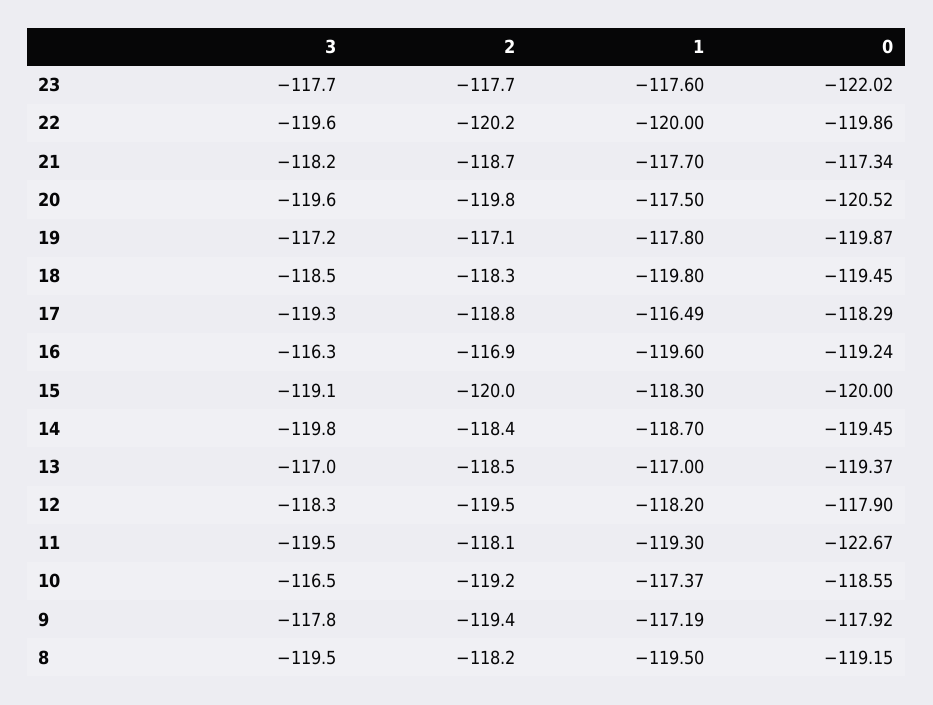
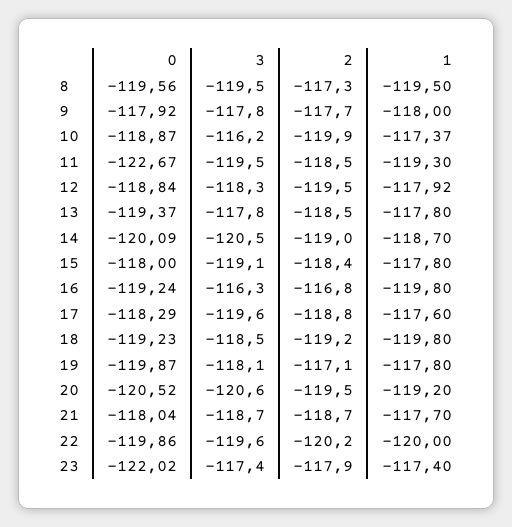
3, 23: -117.7 -> -117.4
2, 23: -117.7 -> -117.9
1, 23: -117.6 -> -117.4
3, 21: -118.2 -> -118.7
0, 21: -117.34 -> -118.04
3, 20: -119.6 -> -120.6
2, 20: -119.8 -> -119.5
1, 20: -117.5 -> -119.2
3, 19: -117.2 -> -118.1
2, 18: -118.3 -> -119.2
0, 18: -119.45 -> -119.23
3, 17: -119.3 -> -119.6
1, 17: -116.49 -> -117.6
2, 16: -116.9 -> -116.8
1, 16: -119.6 -> -119.8
2, 15: -120 -> -118.4
1, 15: -118.3 -> -117.8
0, 15: -120 -> -118
3, 14: -119.8 -> -120.5
2, 14: -118.4 -> -119
0, 14: -119.45 -> -120.09
3, 13: -117 -> -117.8
1, 13: -117 -> -117.8
1, 12: -118.2 -> -117.92
0, 12: -117.9 -> -118.84
2, 11: -118.1 -> -118.5
3, 10: -116.5 -> -116.2
2, 10: -119.2 -> -119.9
0, 10: -118.55 -> -118.87
2, 9: -119.4 -> -117.7
1, 9: -117.19 -> -118
2, 8: -118.2 -> -117.3
0, 8: -119.15 -> -119.56

